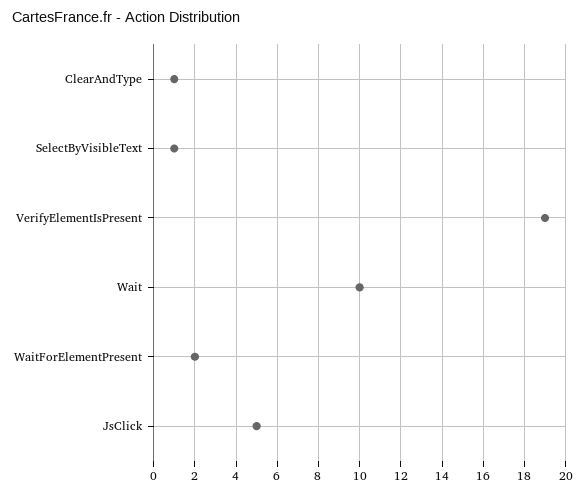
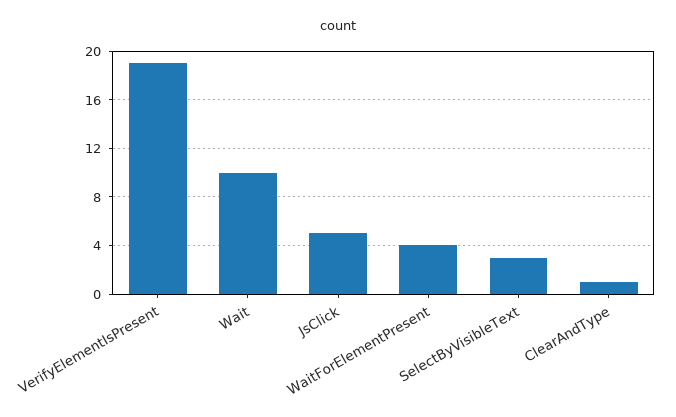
SelectByVisibleText: 1 -> 3
WaitForElementPresent: 2 -> 4

